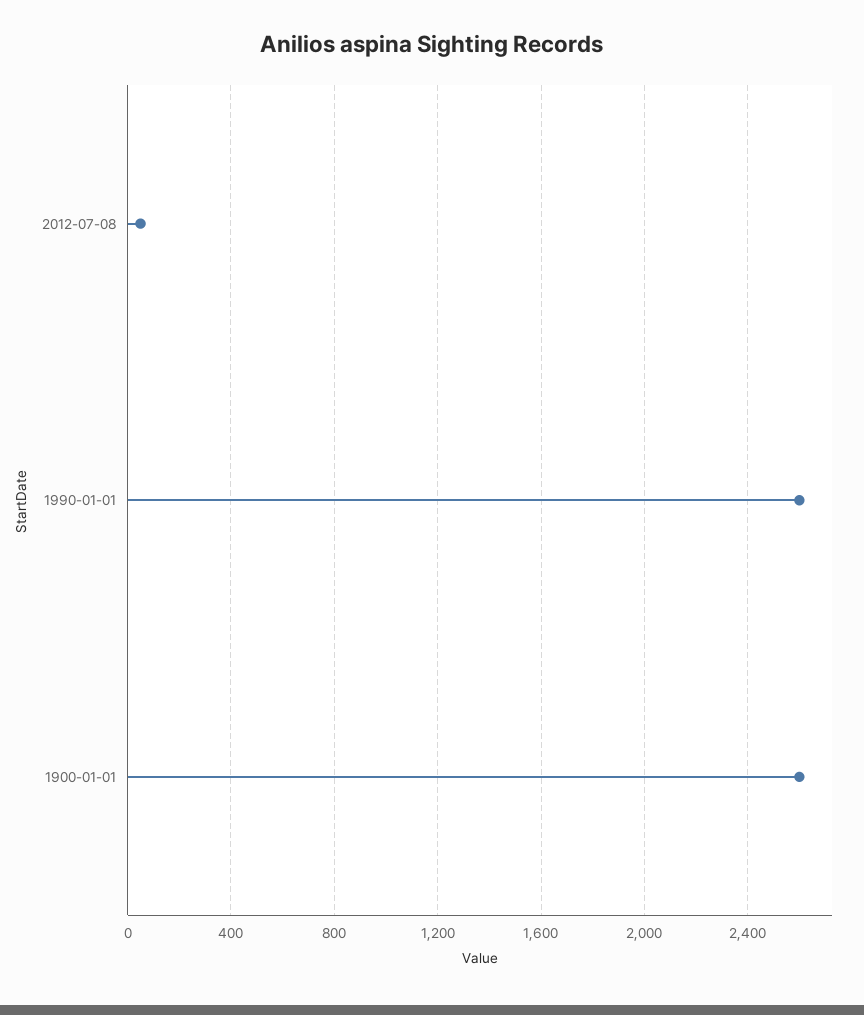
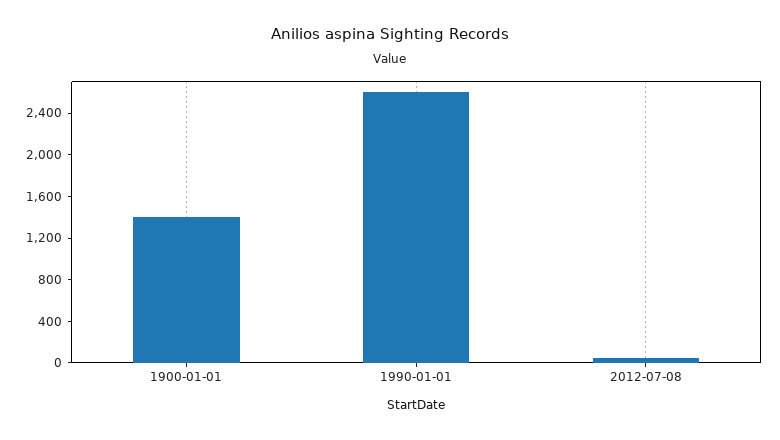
1900-01-01: 2600 -> 1400

